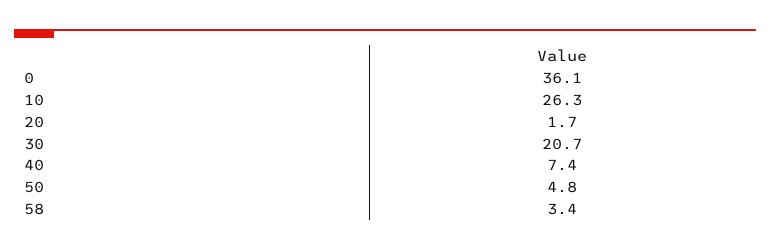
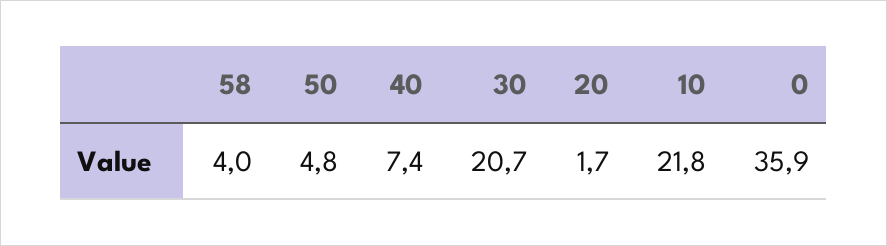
0: 36.1 -> 35.9
10: 26.3 -> 21.8
58: 3.4 -> 4

